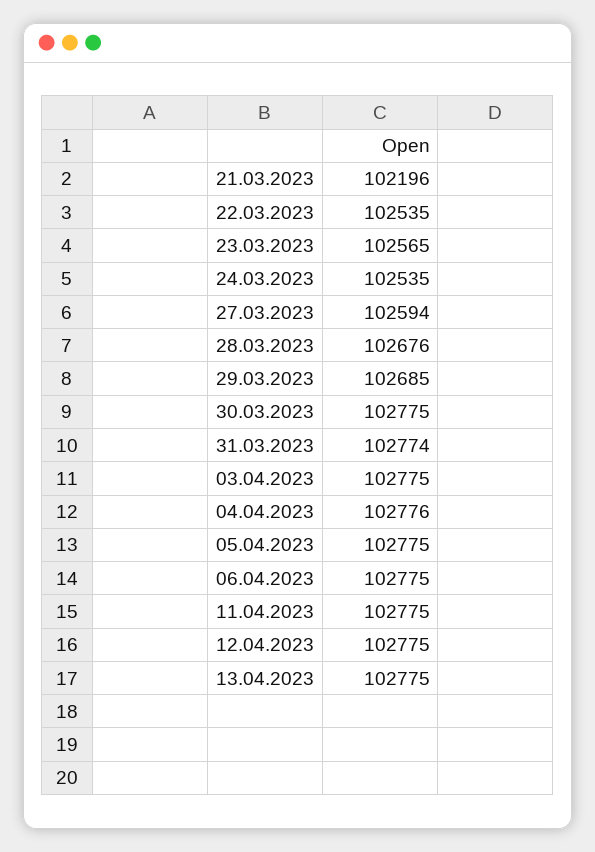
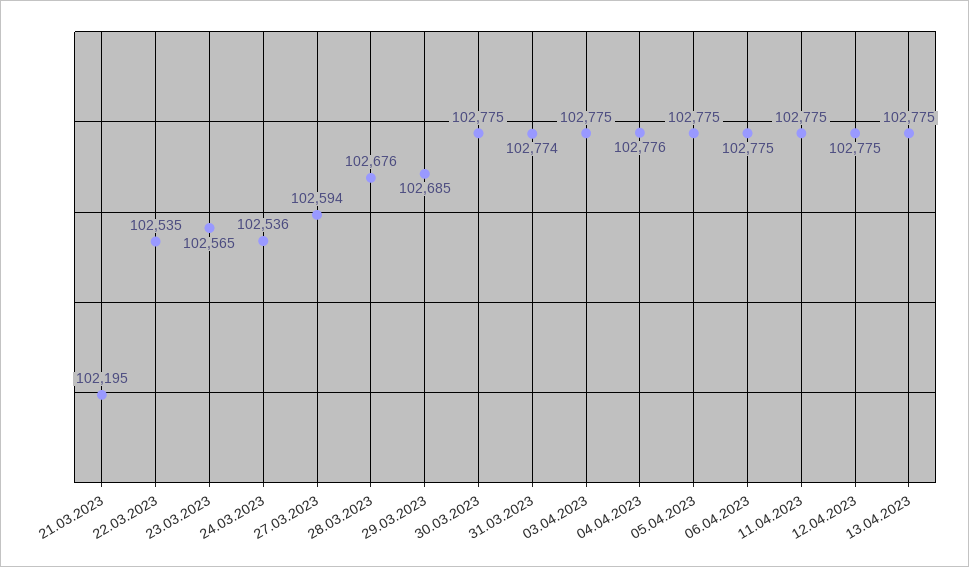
21.03.2023: 102196 -> 102195
24.03.2023: 102535 -> 102536

